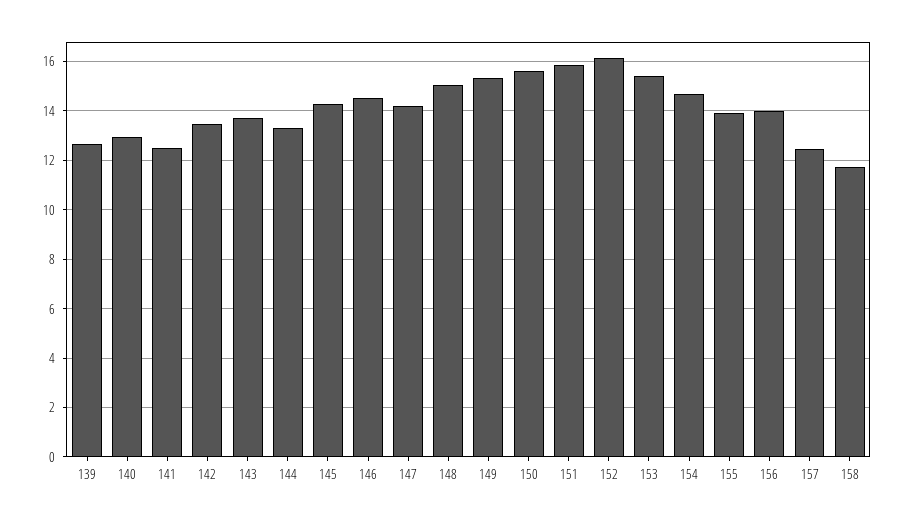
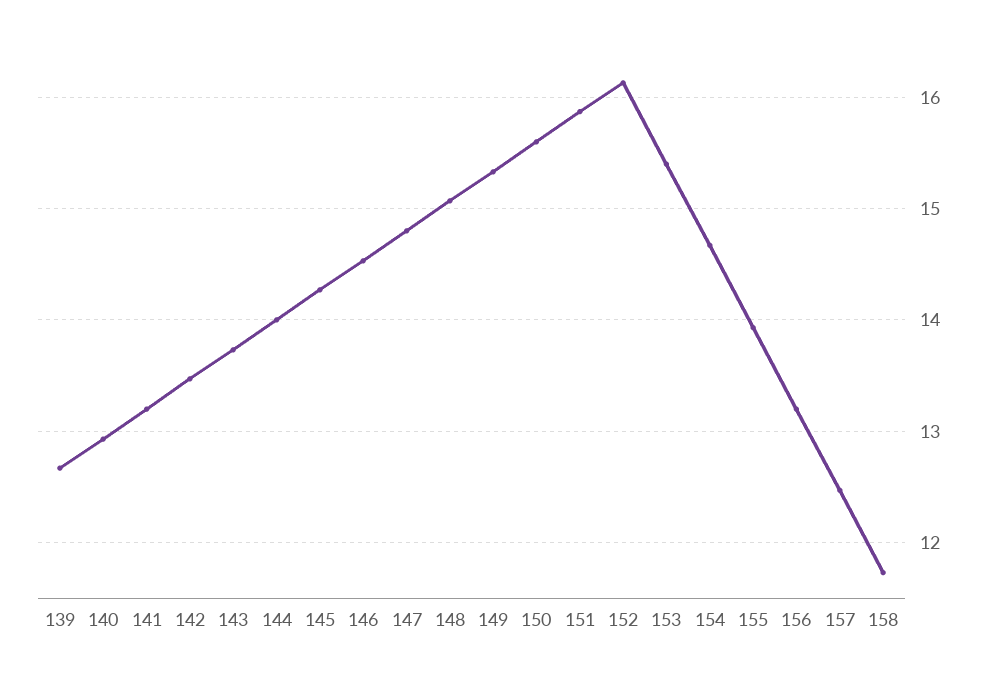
141: 12.5 -> 13.2
144: 13.25 -> 14
147: 14.25 -> 14.8
156: 14 -> 13.2

